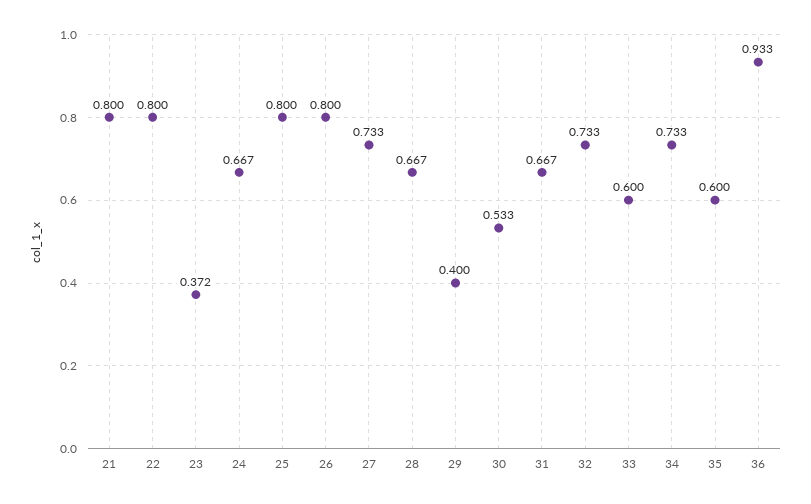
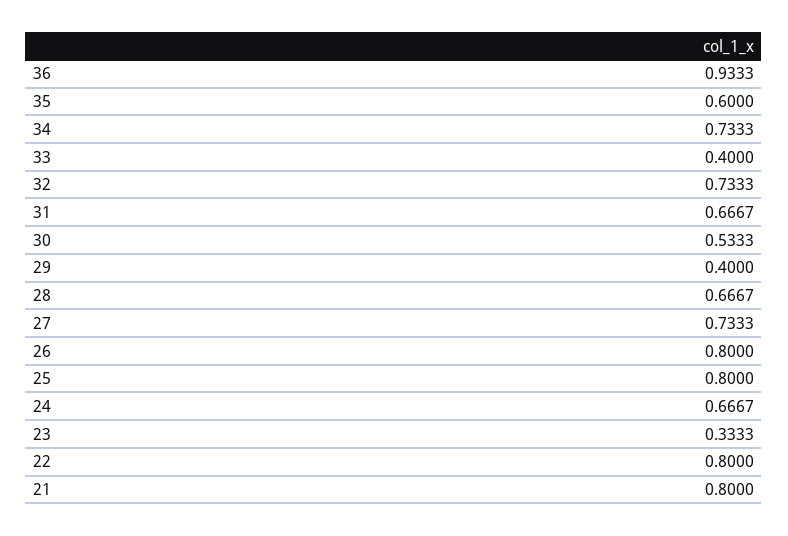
23: 0.372 -> 0.3333
33: 0.6 -> 0.4

